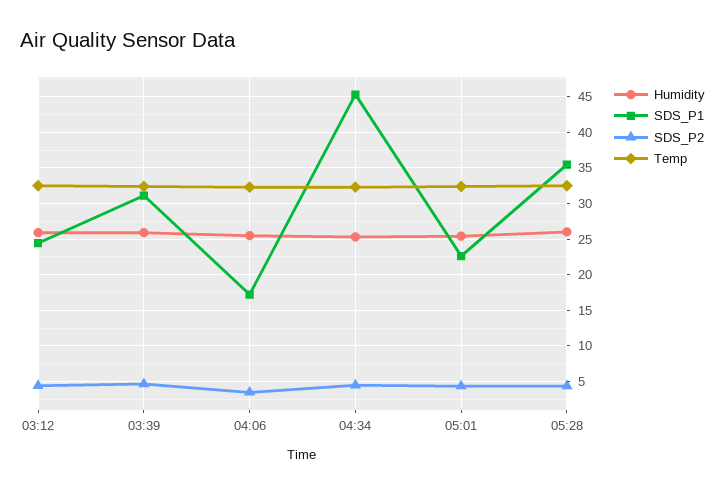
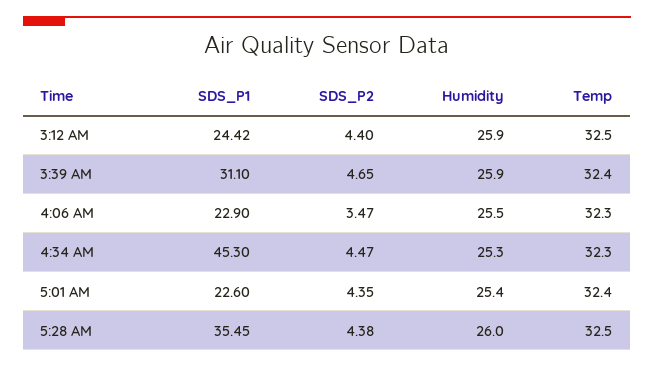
SDS_P1, 04:06: 17 -> 22.9

